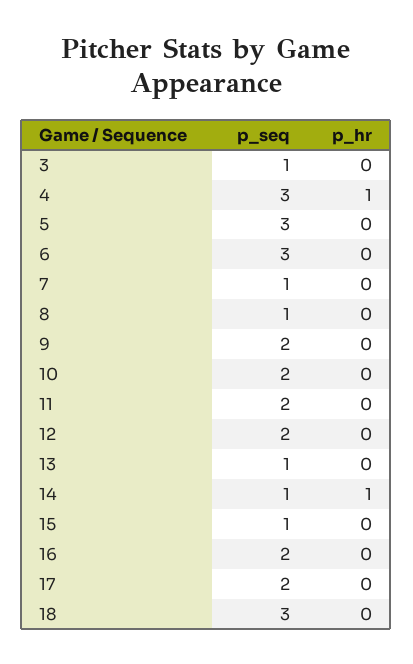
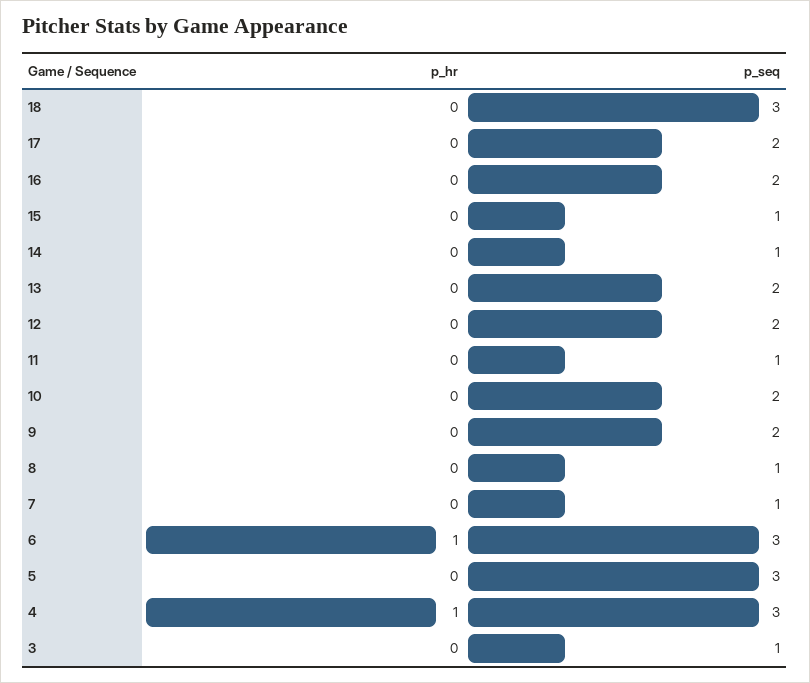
p_hr, 6: 0 -> 1
p_seq, 11: 2 -> 1
p_seq, 13: 1 -> 2
p_hr, 14: 1 -> 0

